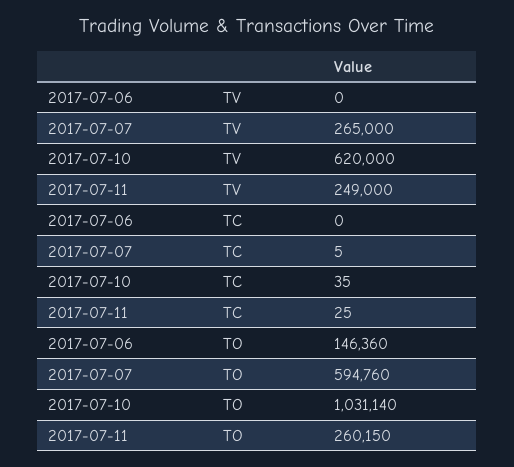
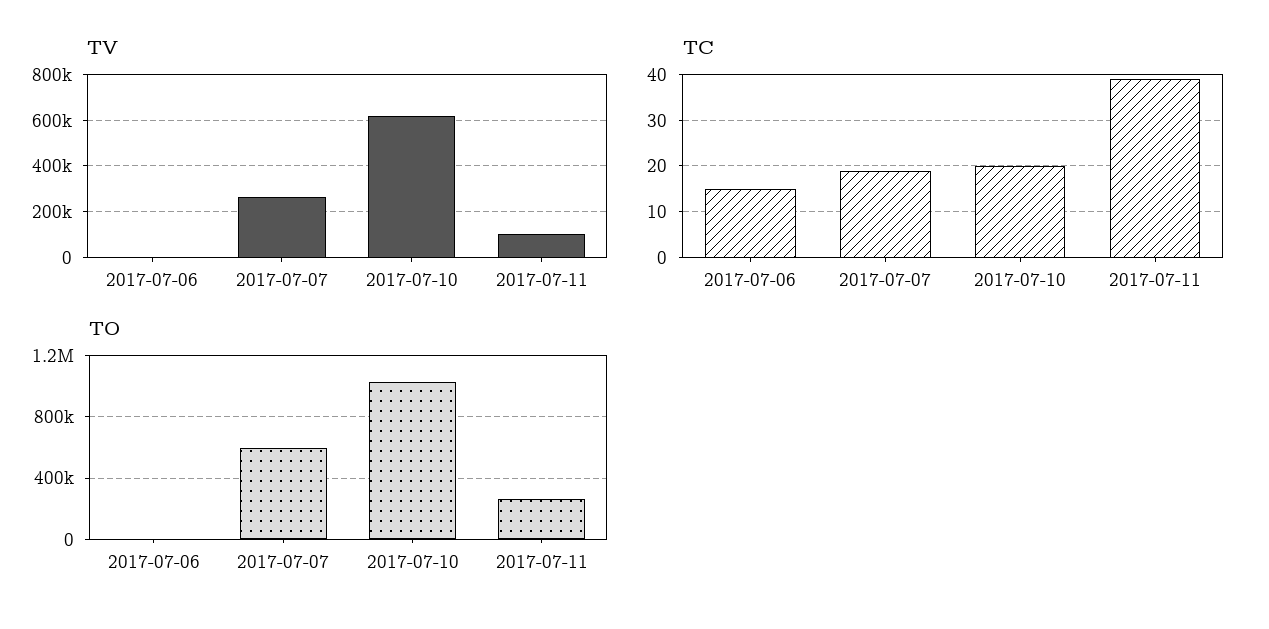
TV, 2017-07-11: 249000 -> 100000
TC, 2017-07-06: 0 -> 15
TC, 2017-07-07: 5 -> 20
TC, 2017-07-10: 35 -> 20
TC, 2017-07-11: 25 -> 40
TO, 2017-07-06: 146360 -> 0

